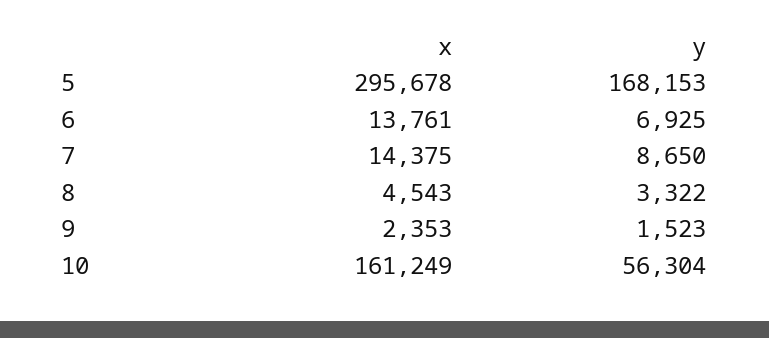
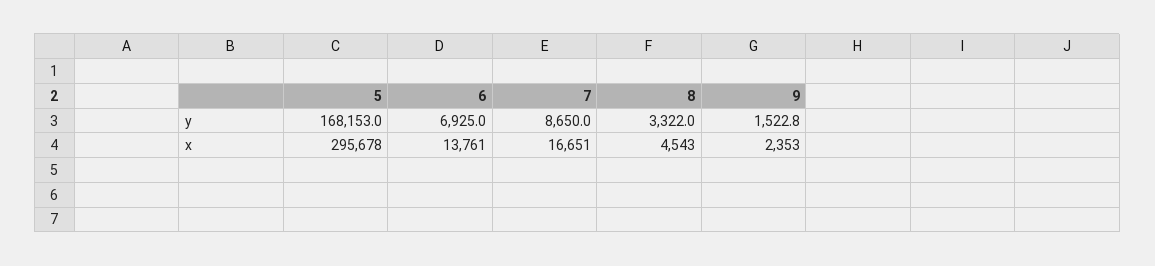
x, 7: 14375 -> 16651
x, 10: 161249 -> none
y, 10: 56304 -> none

